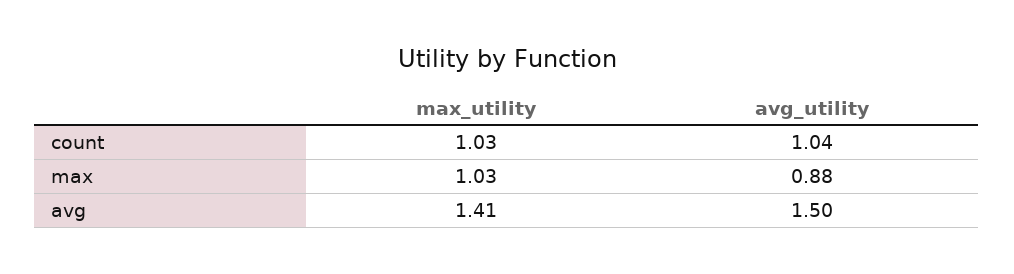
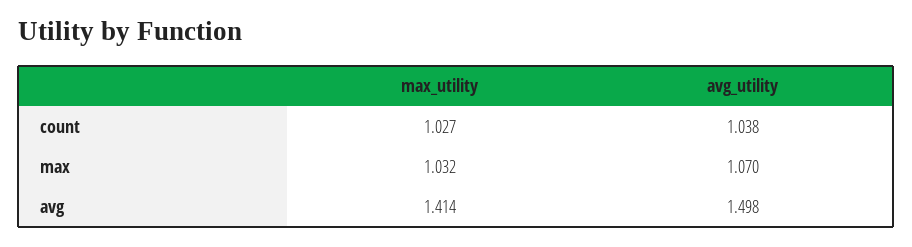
avg_utility, max: 0.88 -> 1.07

